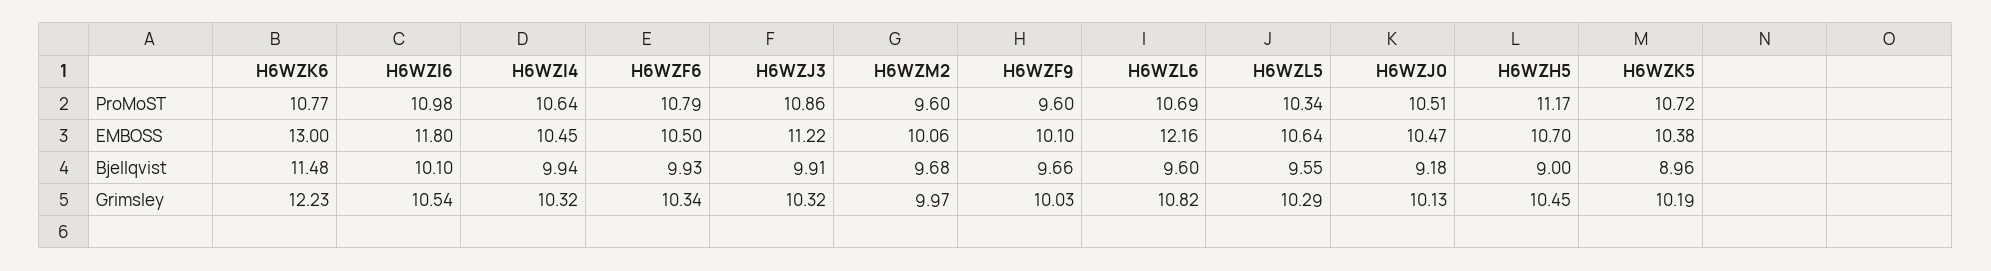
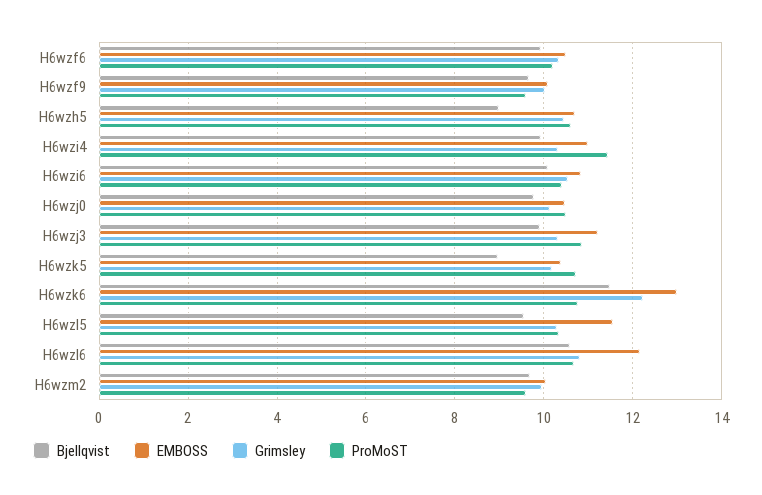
ProMoST, H6WZI6: 10.98 -> 10.4
ProMoST, H6WZI4: 10.64 -> 11.4
ProMoST, H6WZF6: 10.79 -> 10.2
ProMoST, H6WZH5: 11.17 -> 10.6
EMBOSS, H6WZI6: 11.8 -> 10.8
EMBOSS, H6WZI4: 10.45 -> 11
EMBOSS, H6WZL5: 10.64 -> 11.6
Bjellqvist, H6WZL6: 9.6 -> 10.6
Bjellqvist, H6WZJ0: 9.18 -> 9.8

